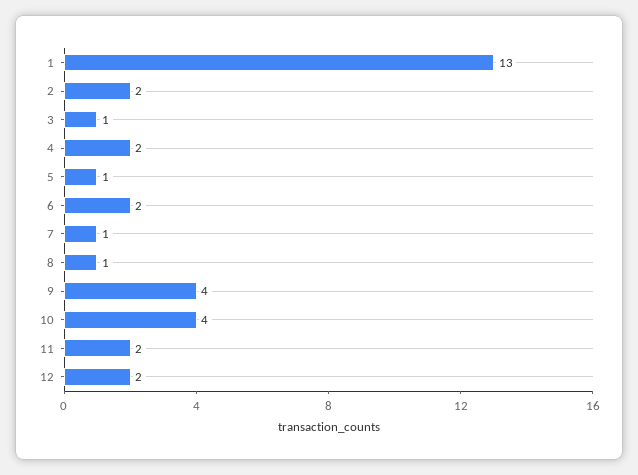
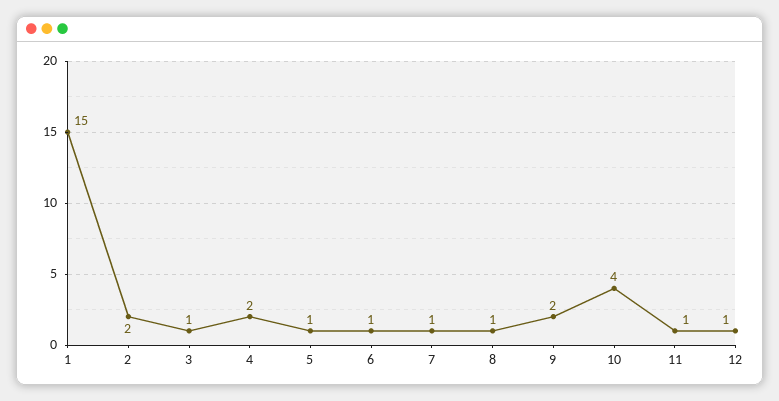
1: 13 -> 15
6: 2 -> 1
9: 4 -> 2
11: 2 -> 1
12: 2 -> 1

